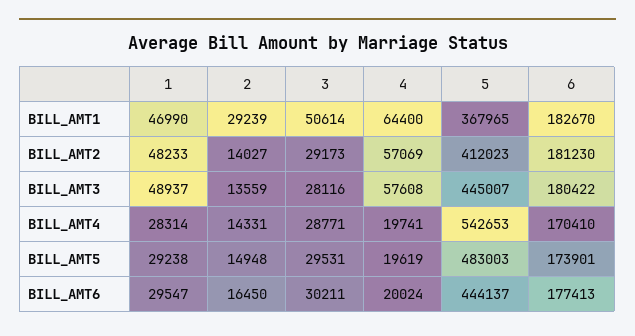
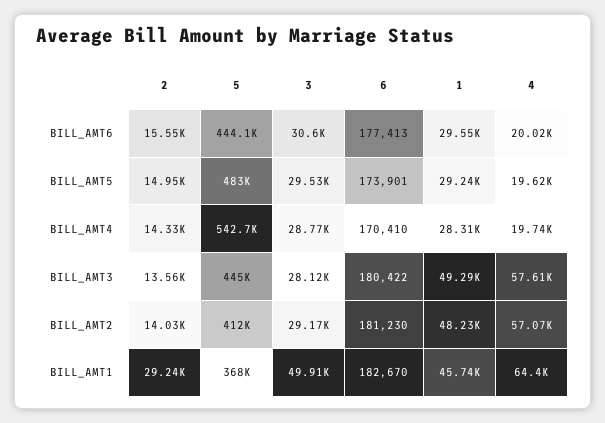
1, BILL_AMT1: 46990 -> 45740
3, BILL_AMT1: 50614 -> 49910
1, BILL_AMT3: 48937 -> 49290
2, BILL_AMT6: 16450 -> 15550
3, BILL_AMT6: 30211 -> 30600

